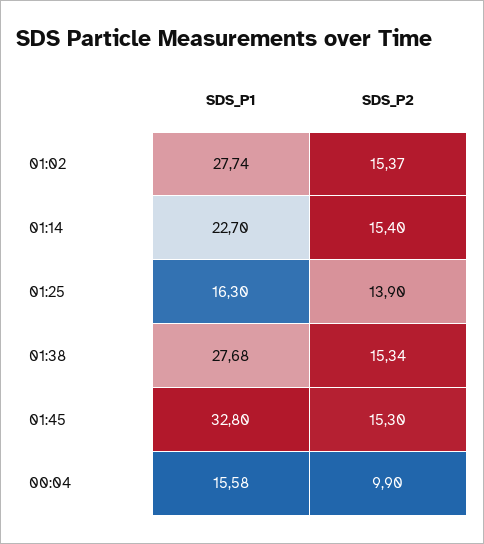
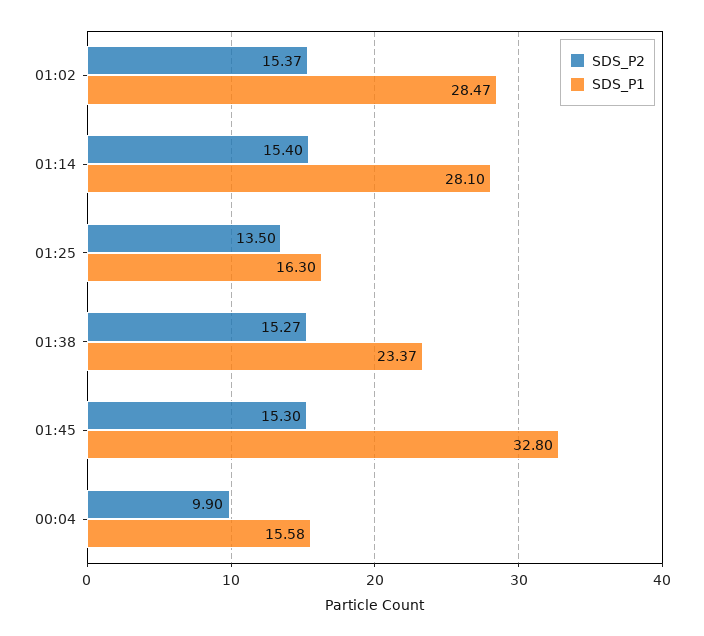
SDS_P1, 01:02: 27.74 -> 28.47
SDS_P1, 01:14: 22.7 -> 28.1
SDS_P2, 01:25: 13.9 -> 13.5
SDS_P1, 01:38: 27.68 -> 23.37
SDS_P2, 01:38: 15.34 -> 15.27

